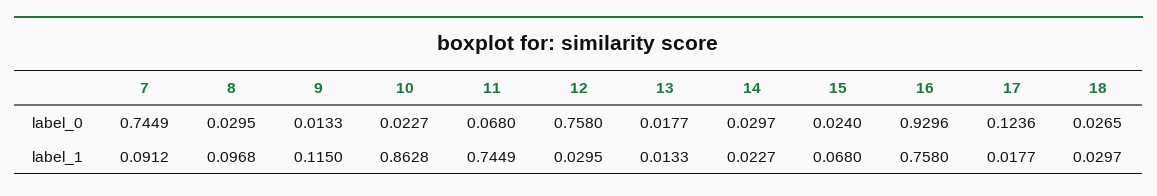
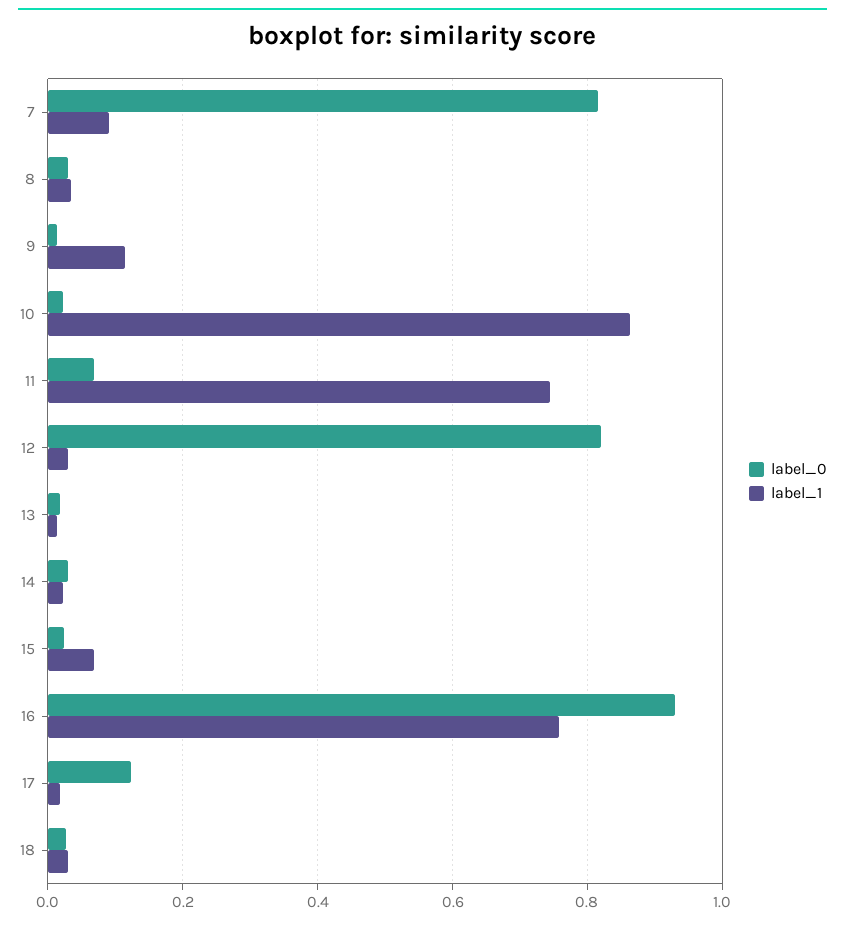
label_0, 7: 0.7449 -> 0.82
label_0, 12: 0.758 -> 0.82
label_1, 8: 0.0968 -> 0.04

